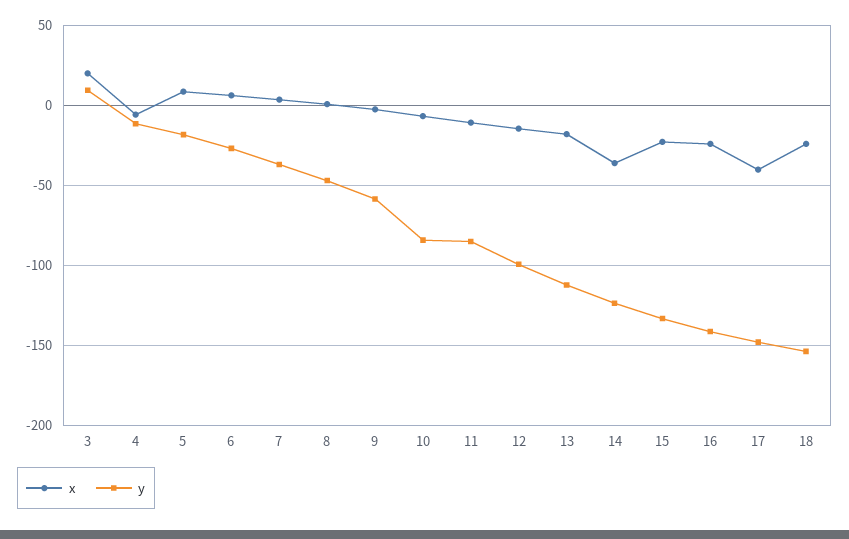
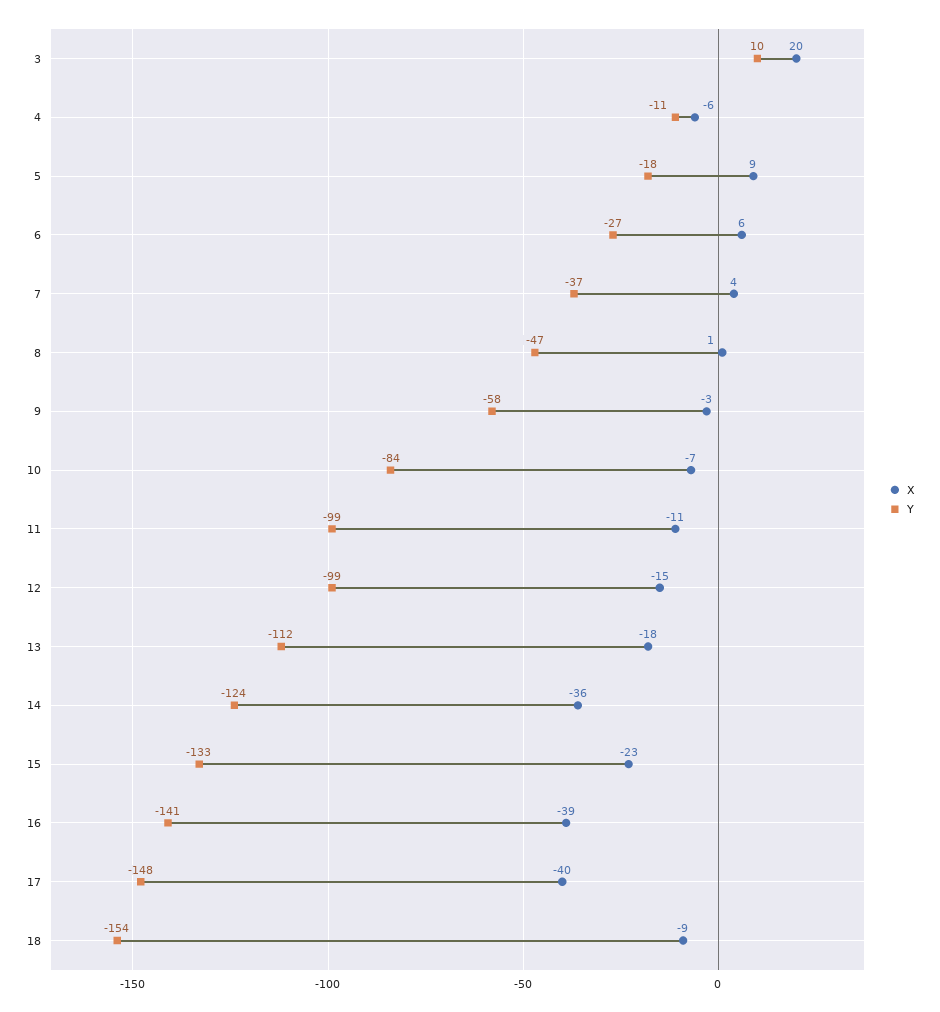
y, 11: -85 -> -99
x, 16: -25 -> -39
x, 18: -25 -> -9

